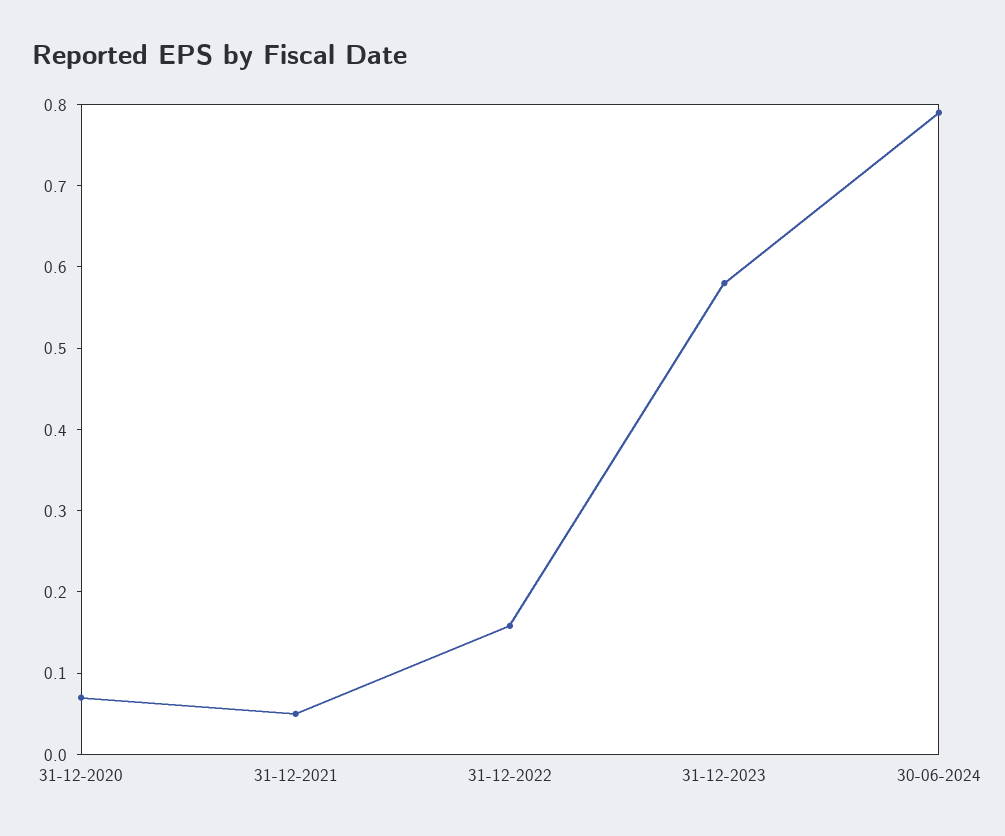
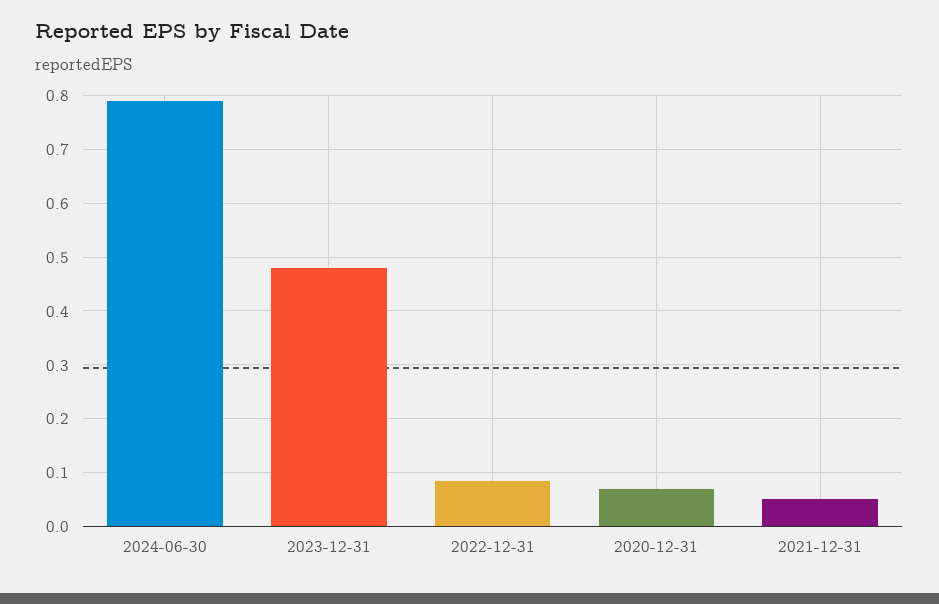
31-12-2022: 0.16 -> 0.08
31-12-2023: 0.58 -> 0.48

